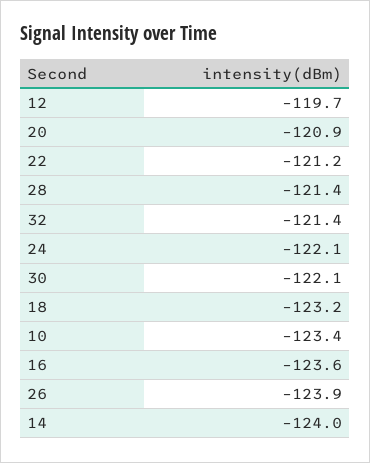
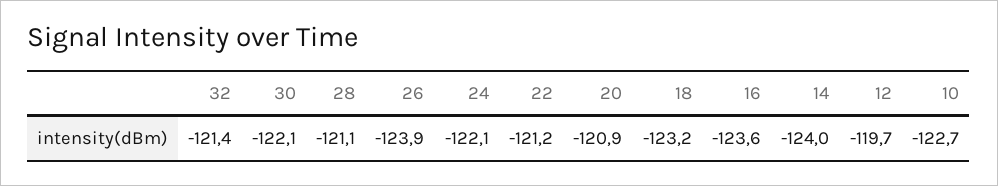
28: -121.4 -> -121.1
10: -123.4 -> -122.7

